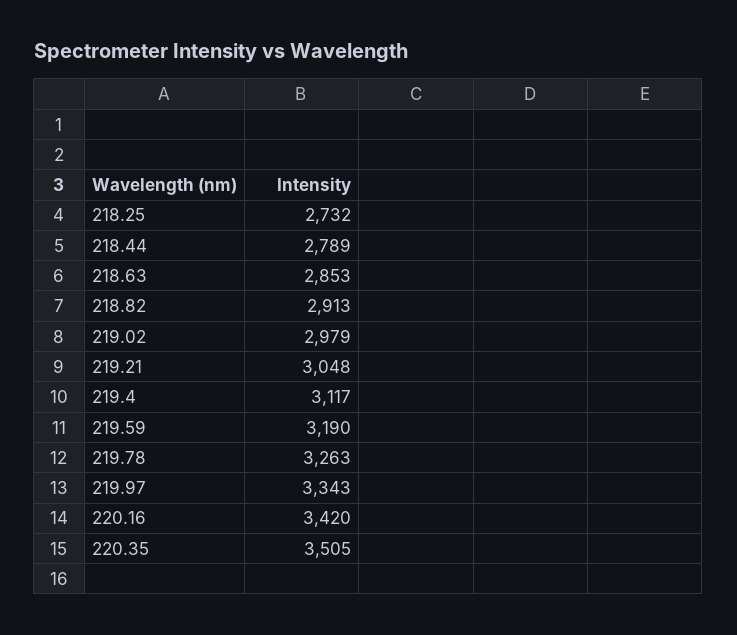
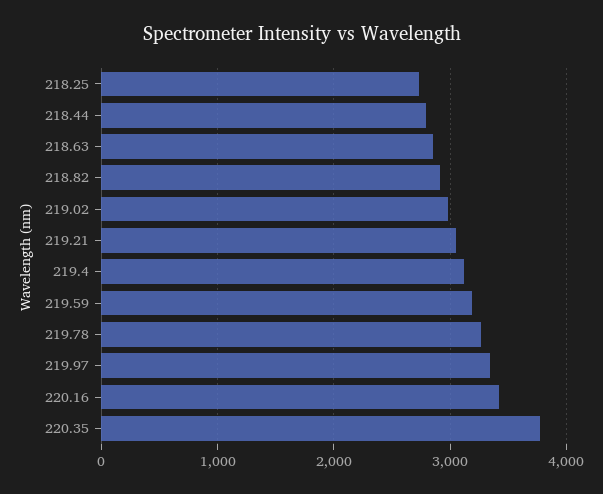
220.35: 3505 -> 3800

